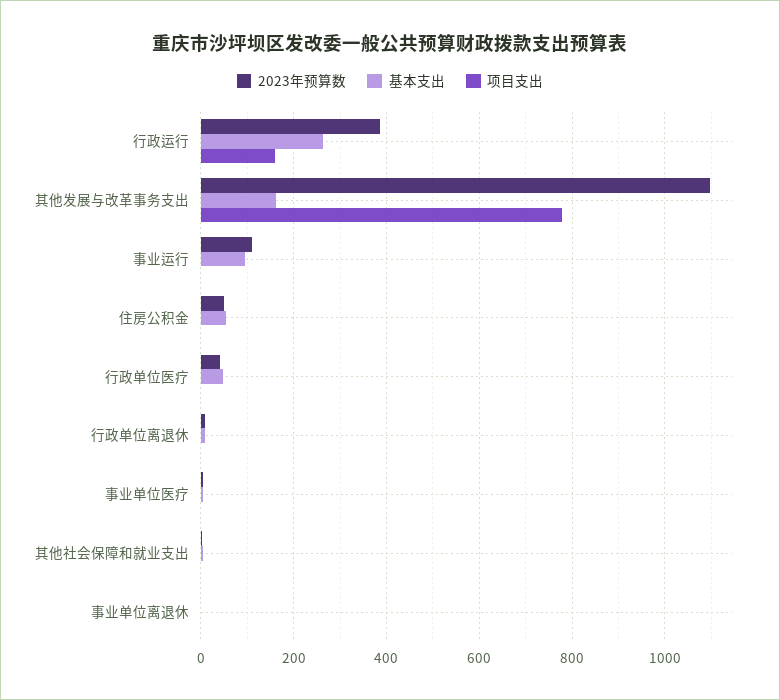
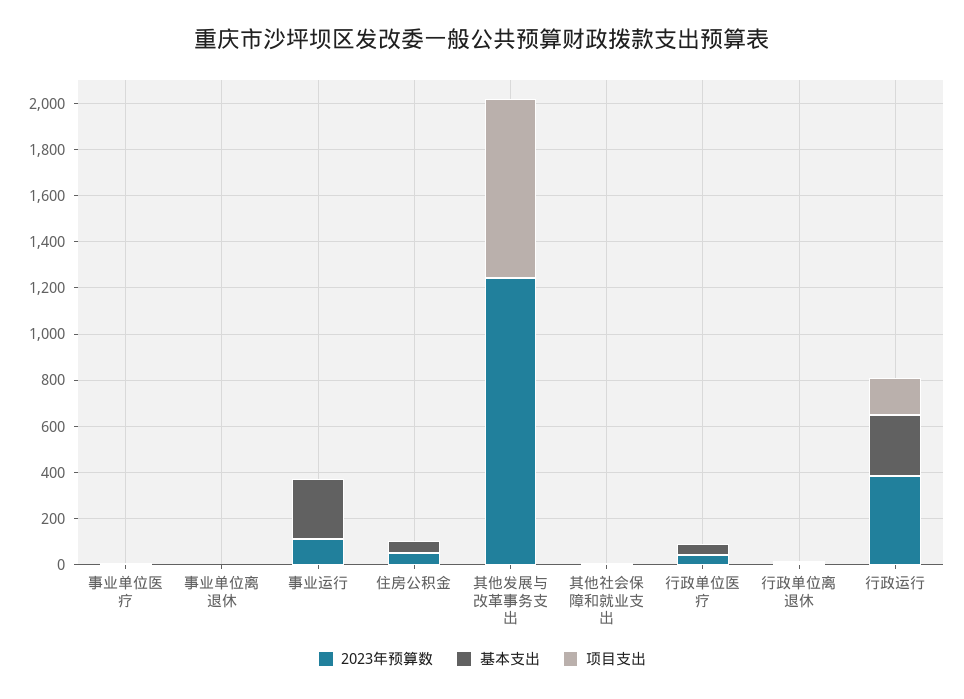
2023年预算数, 其他发展与改革事务支出: 1100 -> 1250
基本支出, 其他发展与改革事务支出: 160 -> 0
基本支出, 事业运行: 100 -> 250

